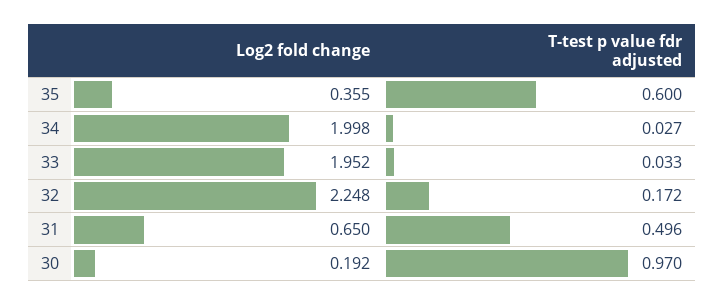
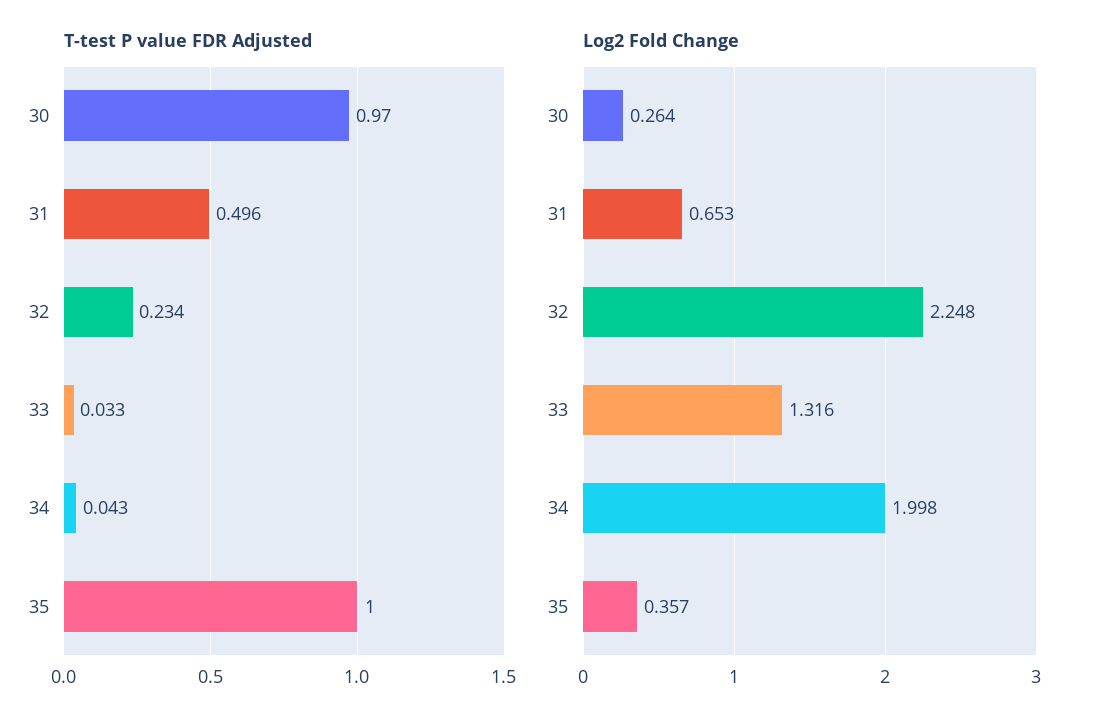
Log2 fold change, 35: 0.355 -> 0.357
T-test p value fdr adjusted, 35: 0.6 -> 1
T-test p value fdr adjusted, 34: 0.027 -> 0.043
Log2 fold change, 33: 1.952 -> 1.316
T-test p value fdr adjusted, 32: 0.172 -> 0.234
Log2 fold change, 31: 0.65 -> 0.653
Log2 fold change, 30: 0.192 -> 0.264

